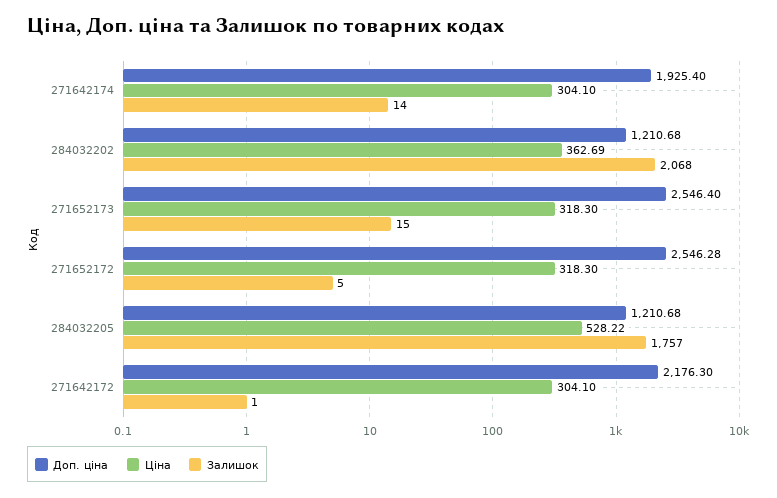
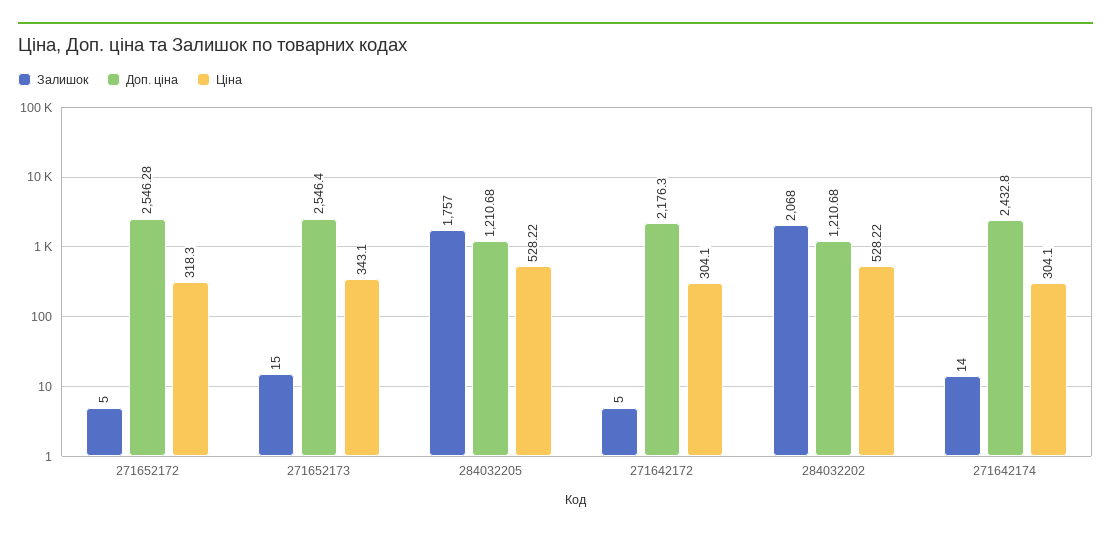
Доп. ціна, 271642174: 1925.4 -> 2432.8
Ціна, 284032202: 362.69 -> 528.22
Ціна, 271652173: 318.3 -> 343.1
Залишок, 271642172: 1 -> 5

